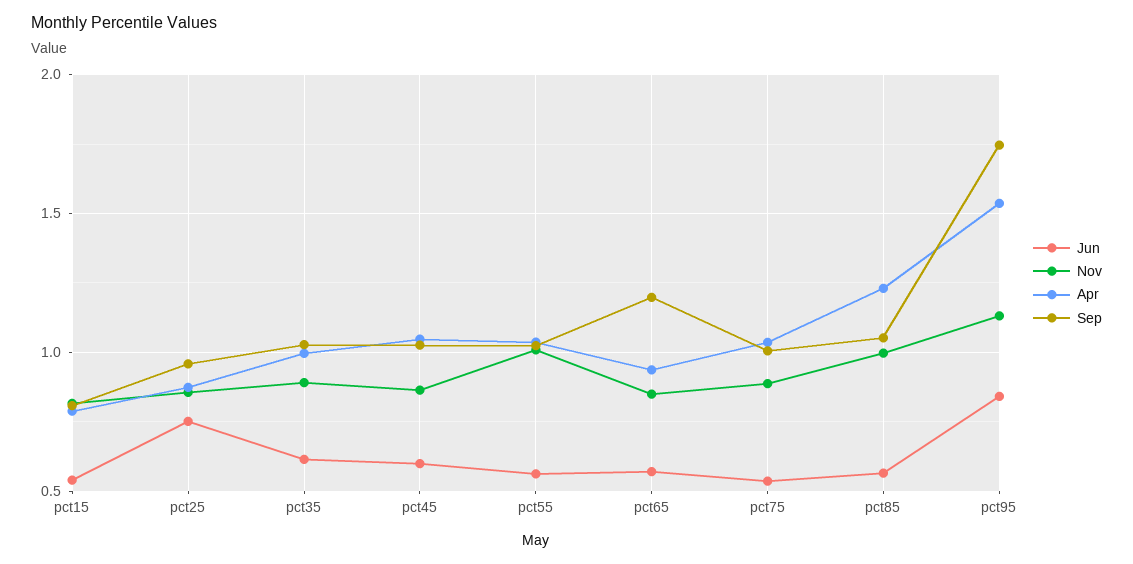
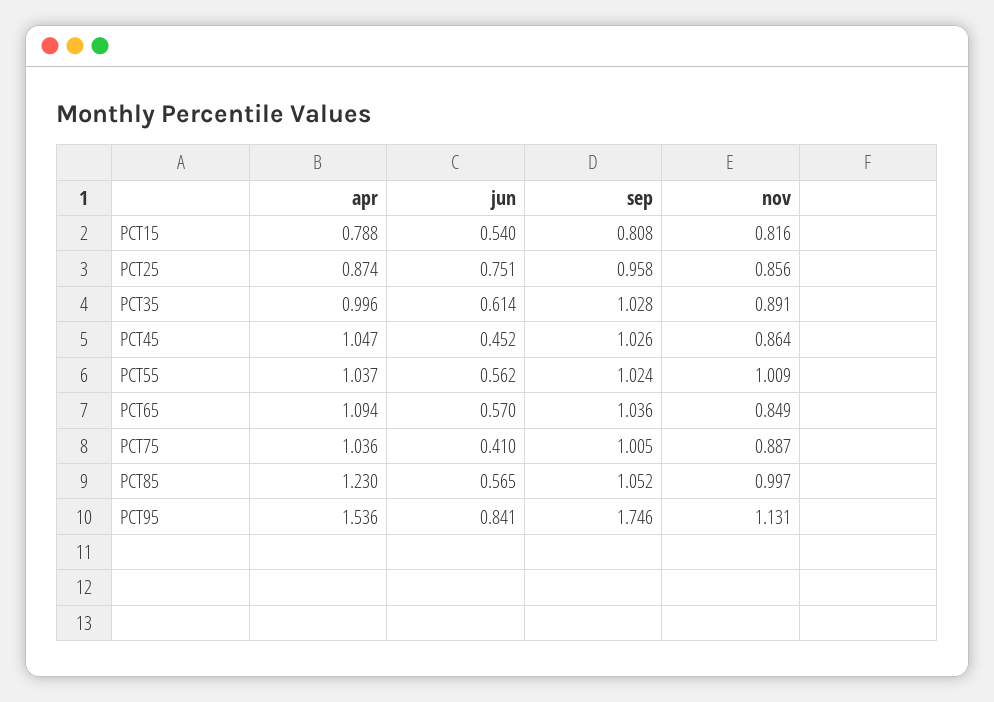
Jun, pct45: 0.6 -> 0.452
Apr, pct65: 0.95 -> 1.094
Sep, pct65: 1.2 -> 1.036
Jun, pct75: 0.55 -> 0.41

